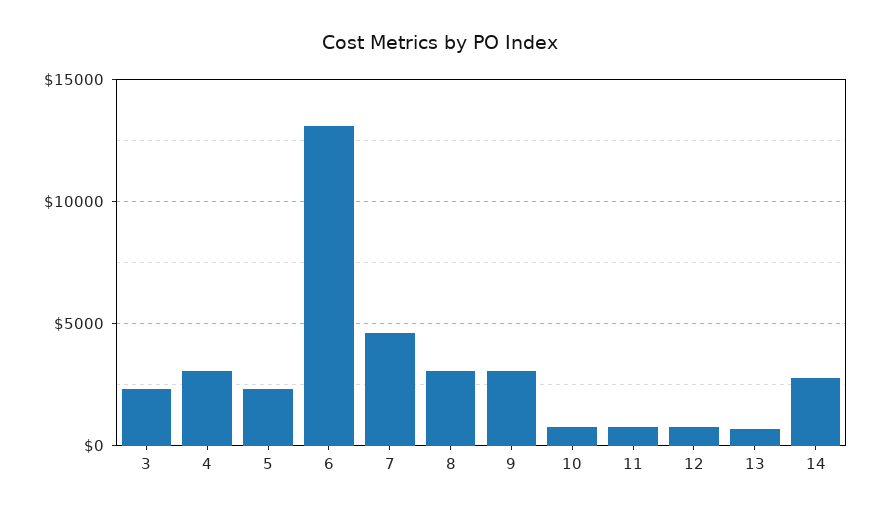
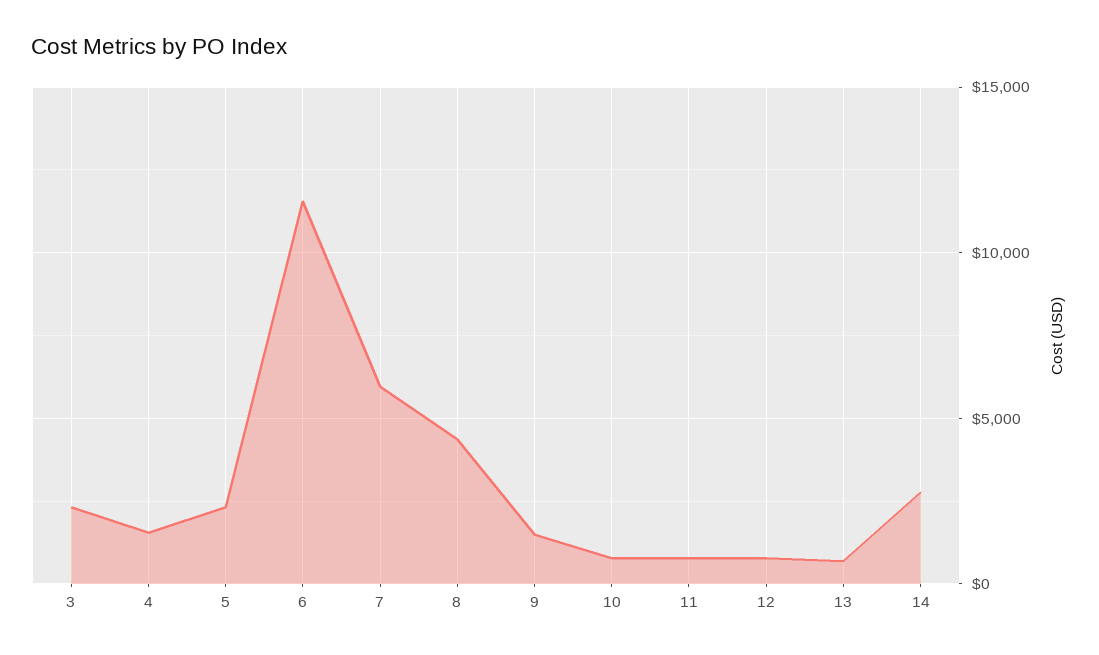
4: 3000 -> 1500
6: 13000 -> 11500
7: 4500 -> 6000
8: 3000 -> 4500
9: 3000 -> 1500

